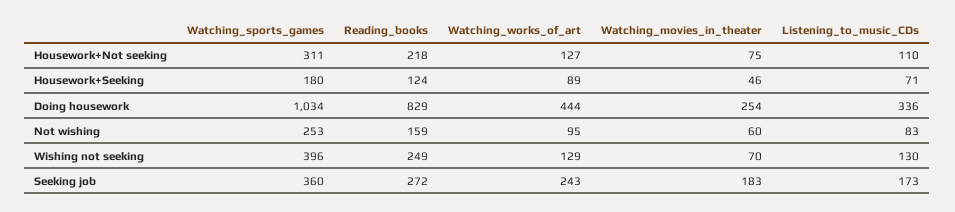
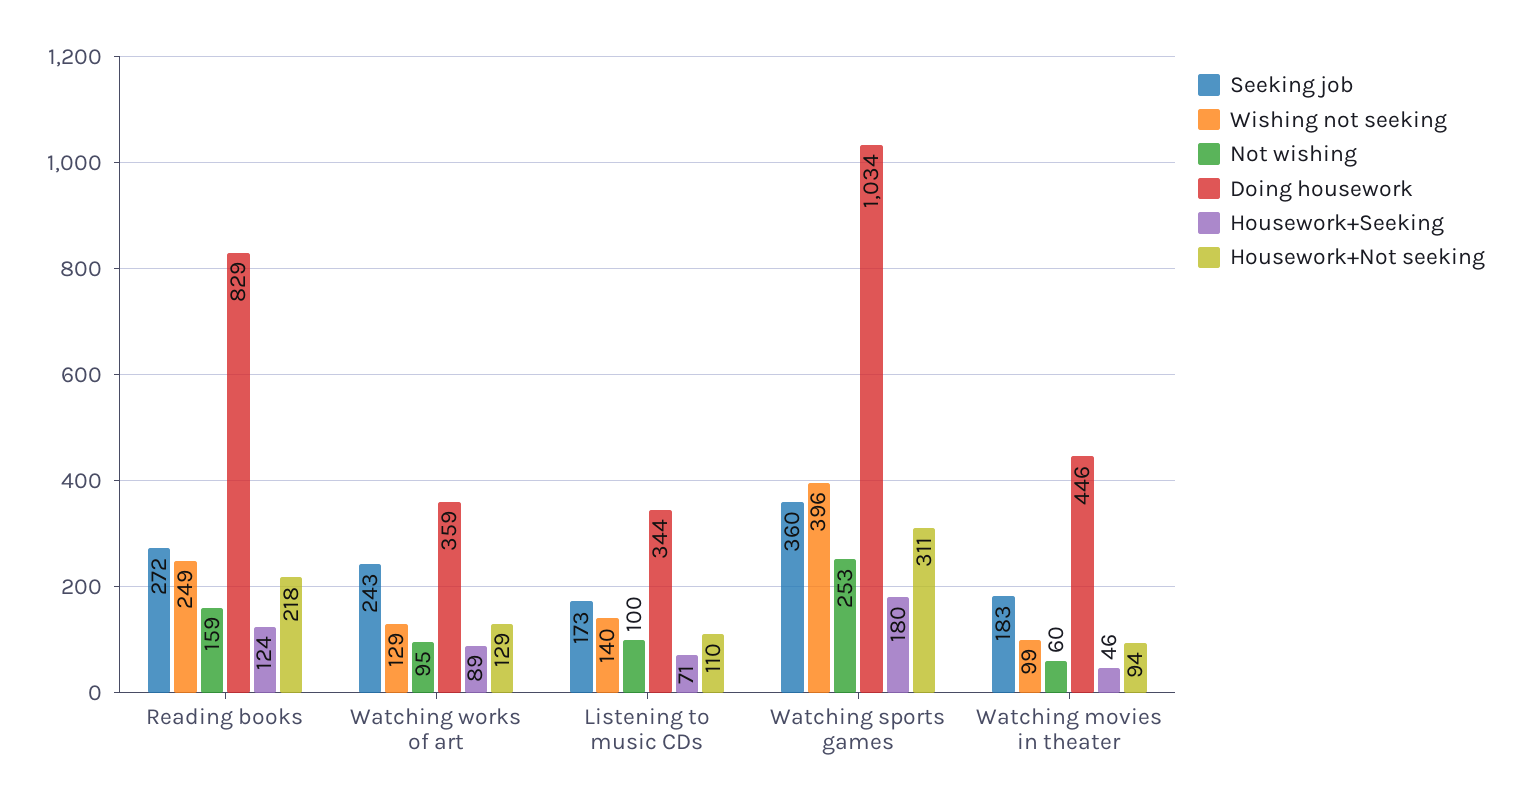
Housework+Not seeking, Watching_works_of_art: 127 -> 129
Housework+Not seeking, Watching_movies_in_theater: 75 -> 94
Doing housework, Watching_works_of_art: 444 -> 359
Doing housework, Watching_movies_in_theater: 254 -> 446
Doing housework, Listening_to_music_CDs: 336 -> 344
Not wishing, Listening_to_music_CDs: 83 -> 100
Wishing not seeking, Watching_movies_in_theater: 70 -> 99
Wishing not seeking, Listening_to_music_CDs: 130 -> 140

